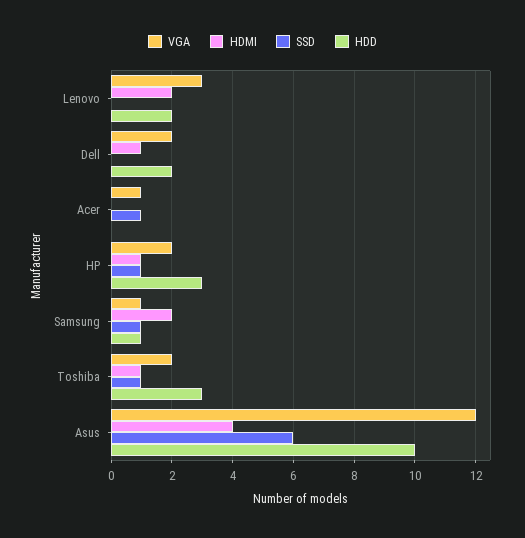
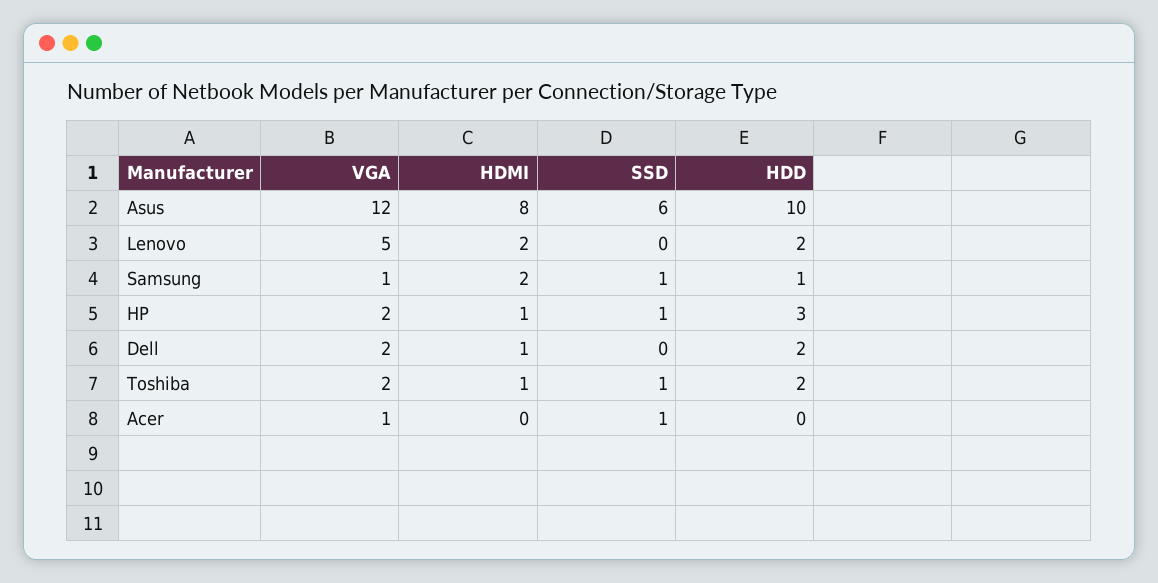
VGA, Lenovo: 3 -> 5
HDD, Toshiba: 3 -> 2
HDMI, Asus: 4 -> 8

